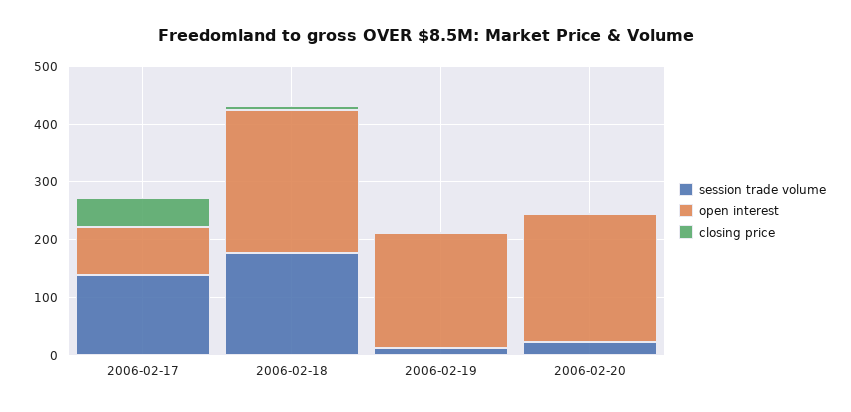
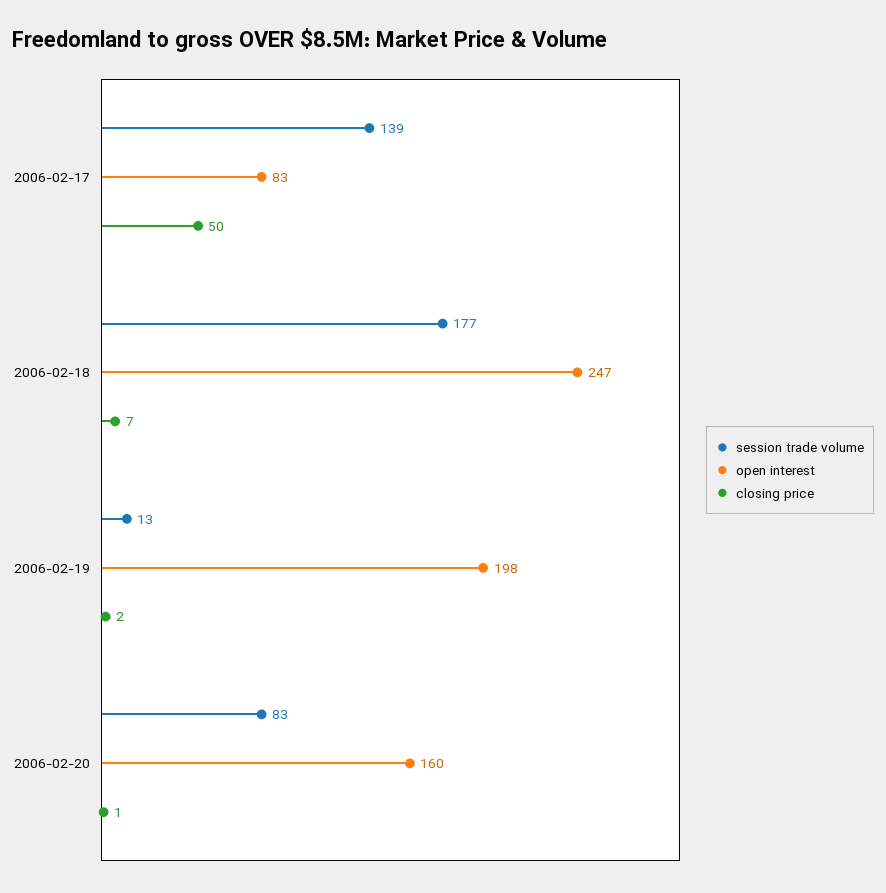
session trade volume, 2006-02-20: 20 -> 83
open interest, 2006-02-20: 220 -> 160

